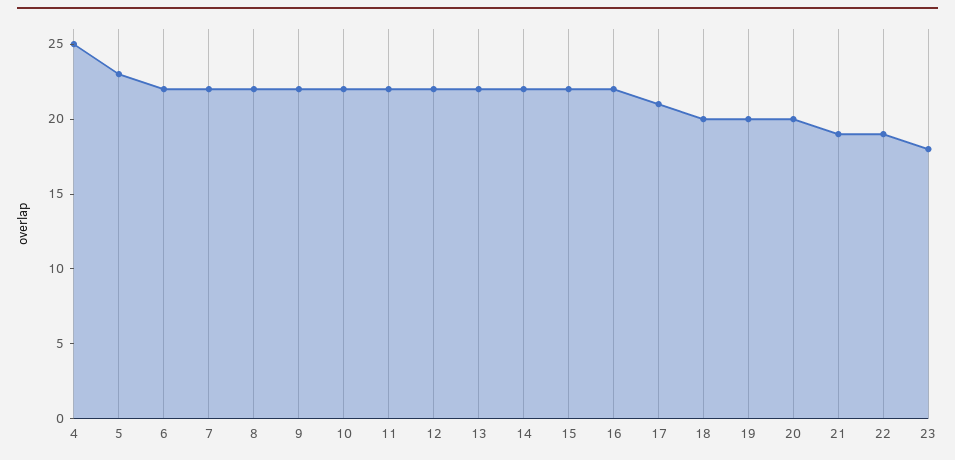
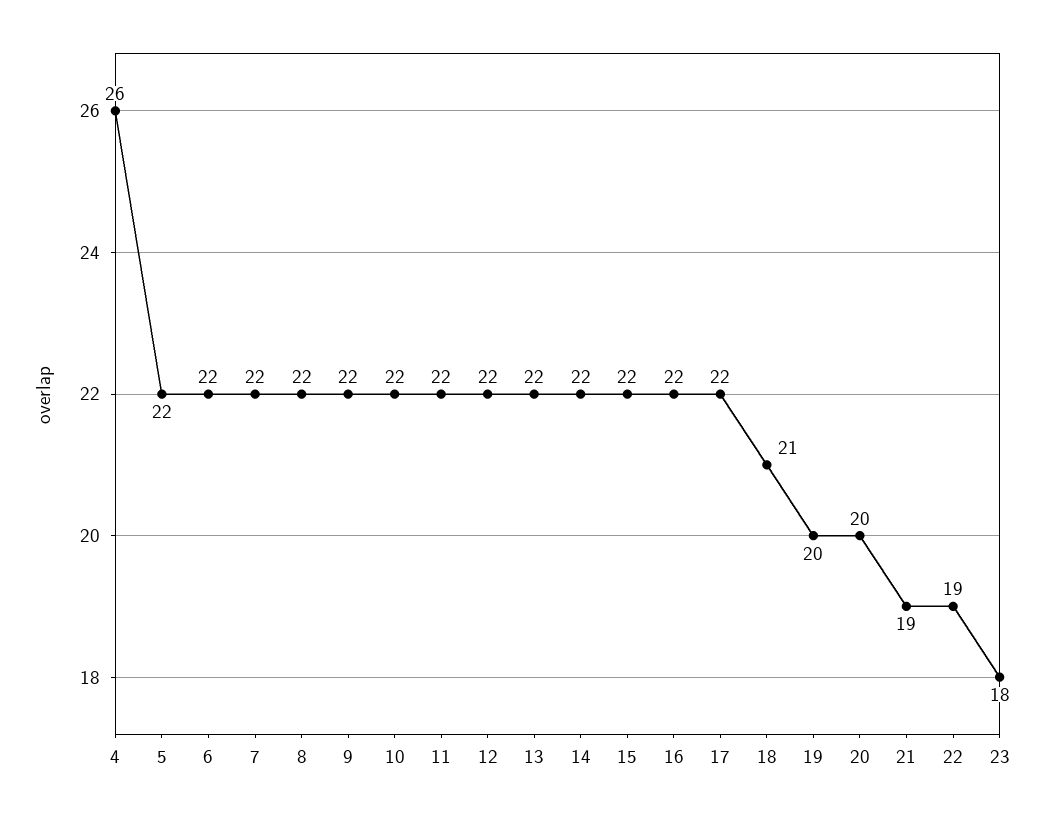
4: 25 -> 26
5: 23 -> 22
17: 21 -> 22
18: 20 -> 21

